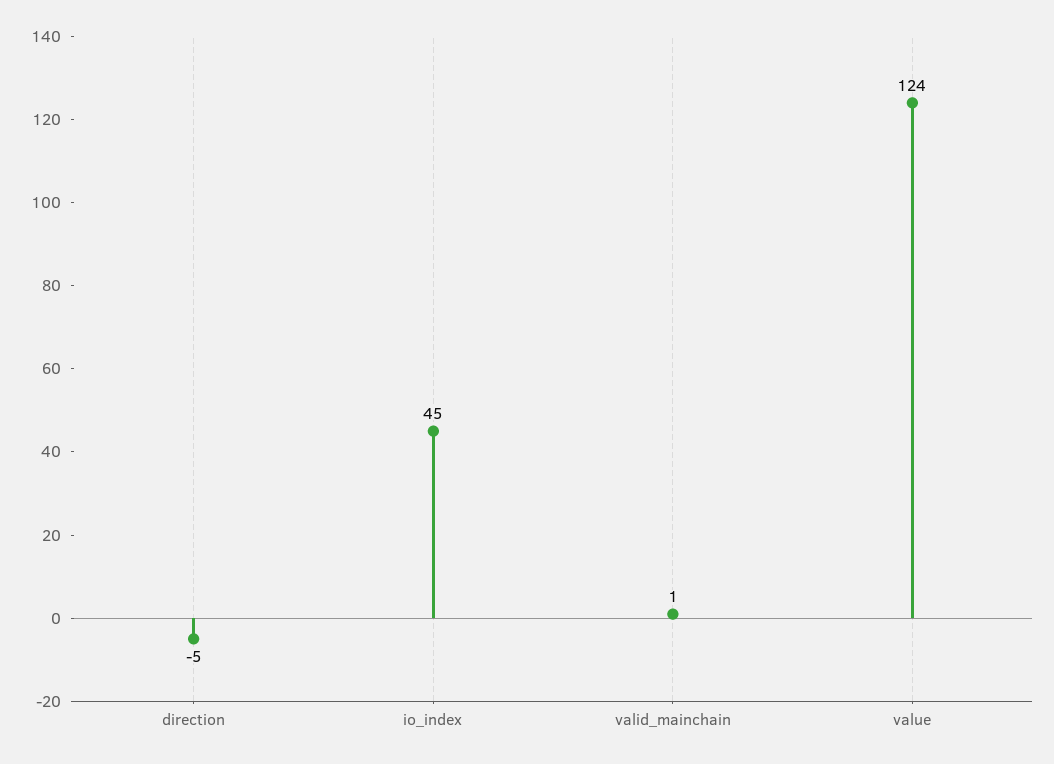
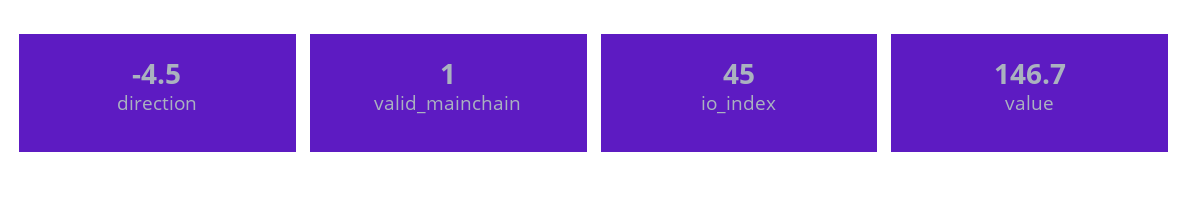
value: 124 -> 146.7

